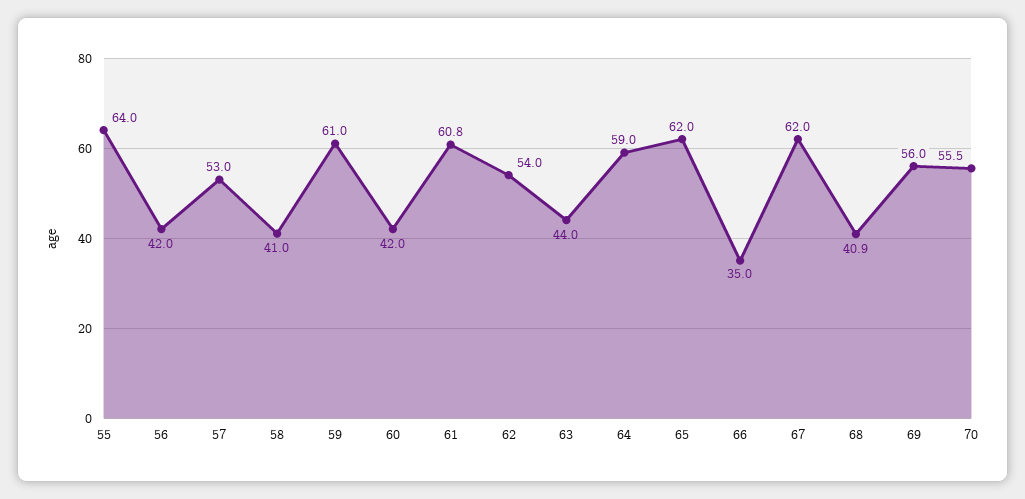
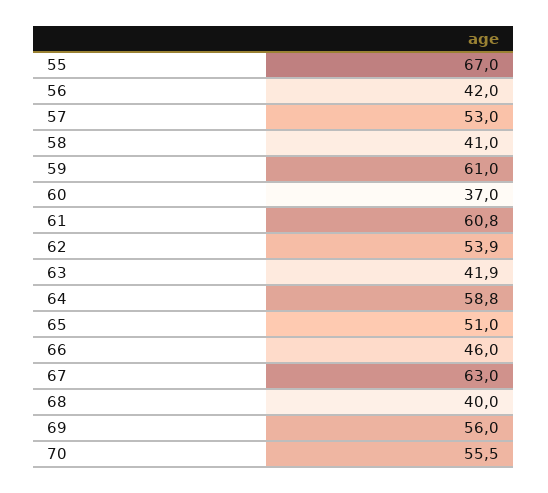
55: 64 -> 67
60: 42 -> 37
62: 54 -> 53.9
63: 44 -> 41.9
64: 59 -> 58.8
65: 62 -> 51
66: 35 -> 46
67: 62 -> 63
68: 40.9 -> 40

